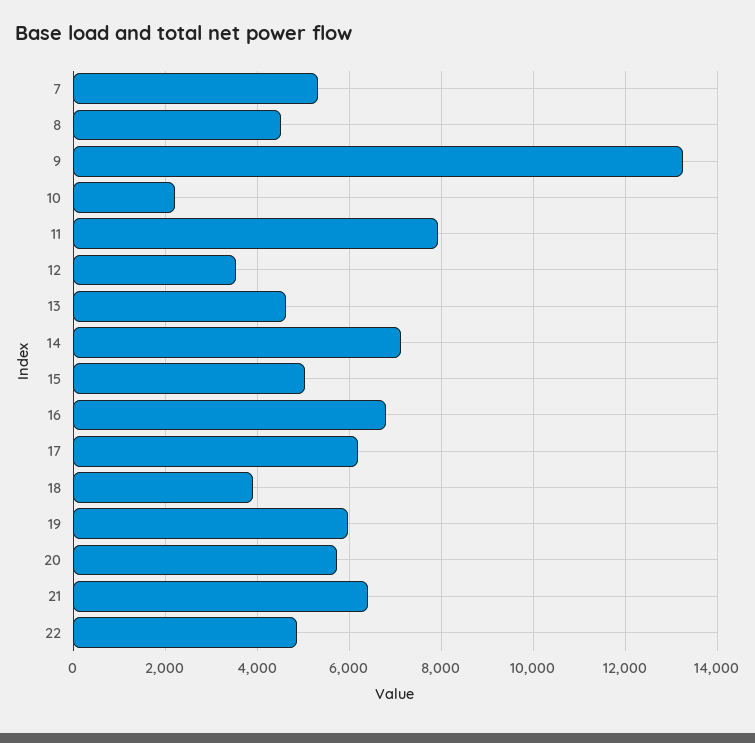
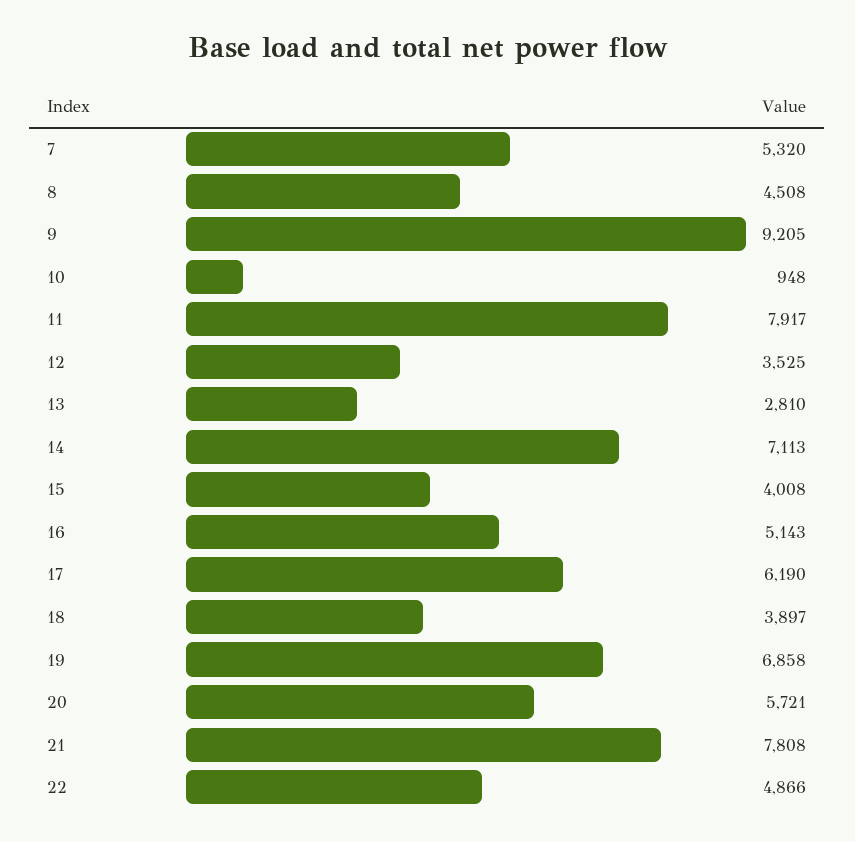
9: 13200 -> 9205
10: 2200 -> 948
13: 4600 -> 2810
15: 5000 -> 4008
16: 6800 -> 5143
19: 6000 -> 6858
21: 6400 -> 7808

